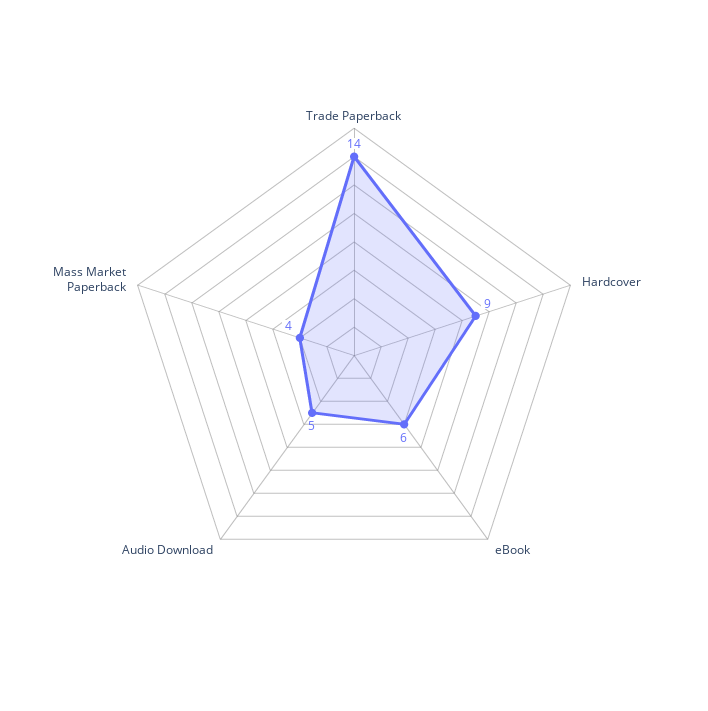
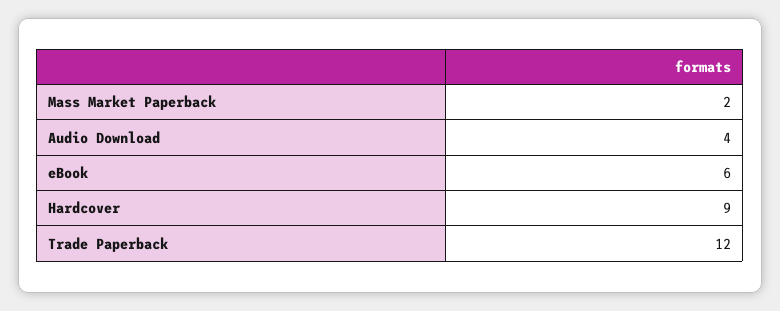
Trade Paperback: 14 -> 12
Audio Download: 5 -> 4
Mass Market Paperback: 4 -> 2

